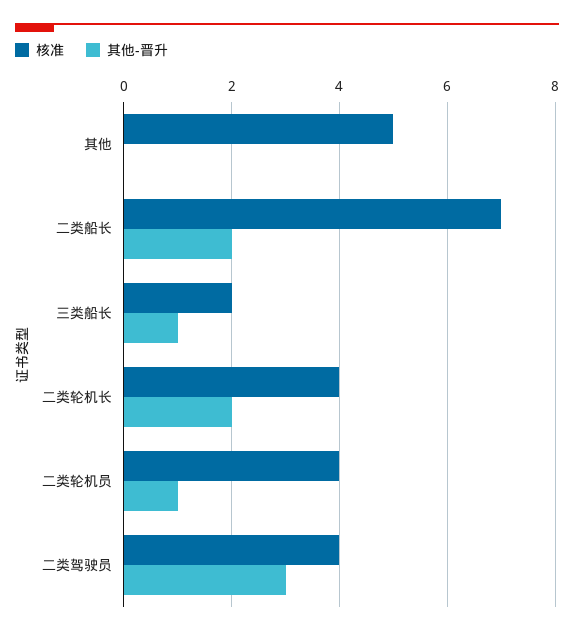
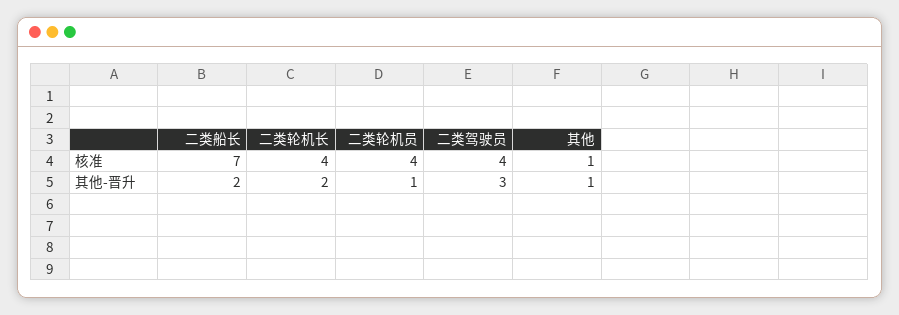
核准, 其他: 5 -> 1
其他-晋升, 其他: 0 -> 1
核准, 三类船长: 2 -> none
其他-晋升, 三类船长: 1 -> none

